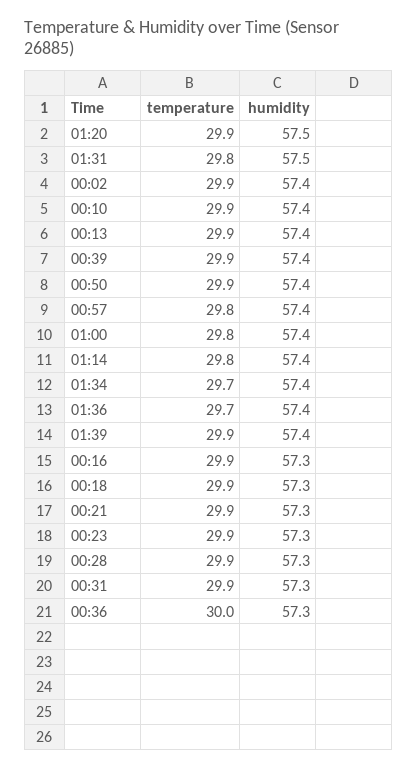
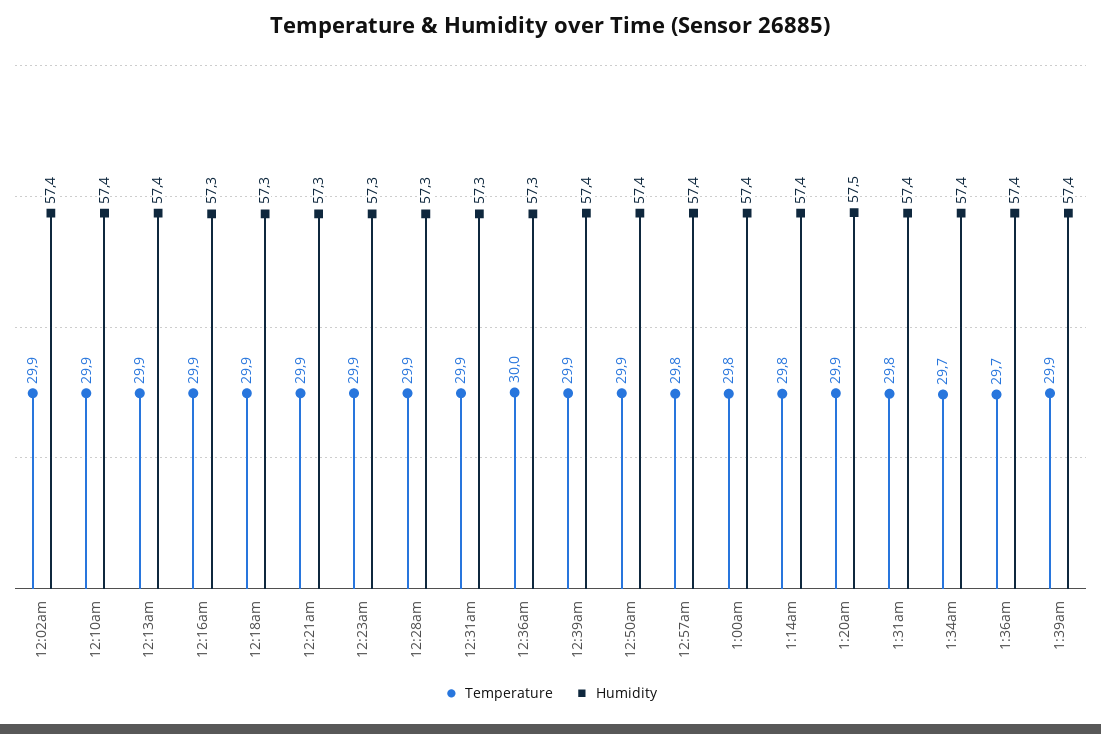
humidity, 01:31: 57.5 -> 57.4

